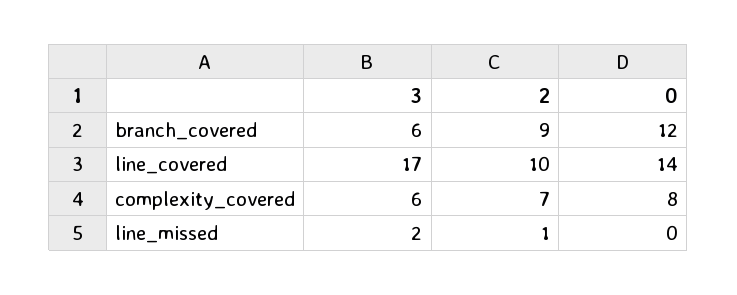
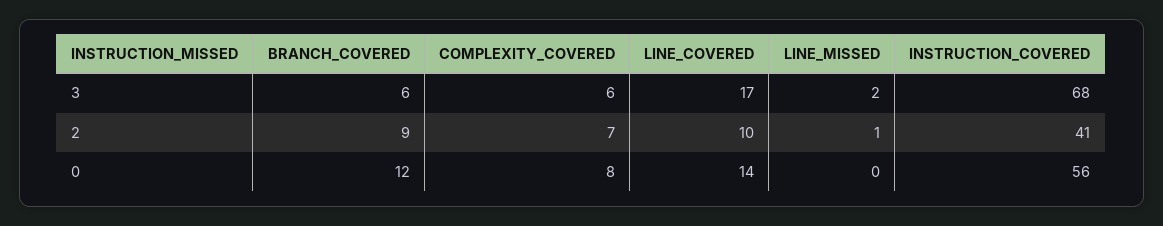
3, INSTRUCTION_COVERED: none -> 68
2, INSTRUCTION_COVERED: none -> 41
0, INSTRUCTION_COVERED: none -> 56

